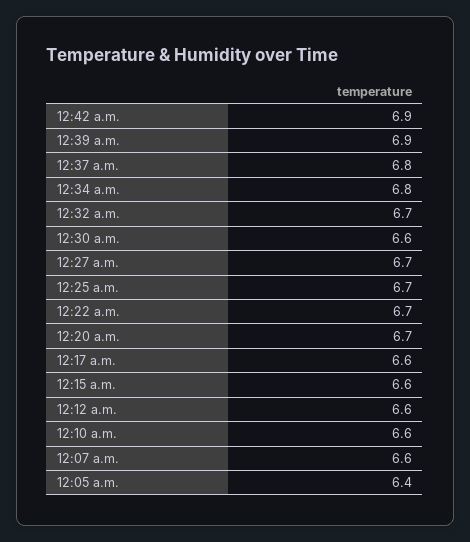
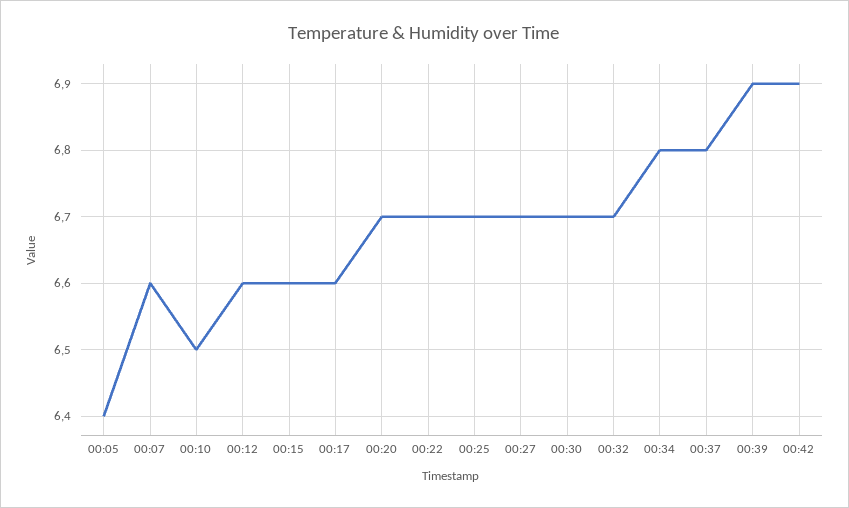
12:30 a.m.: 6.6 -> 6.7
12:10 a.m.: 6.6 -> 6.5

